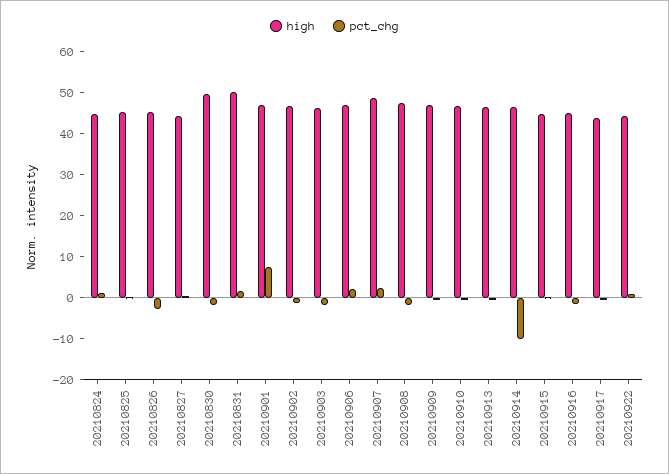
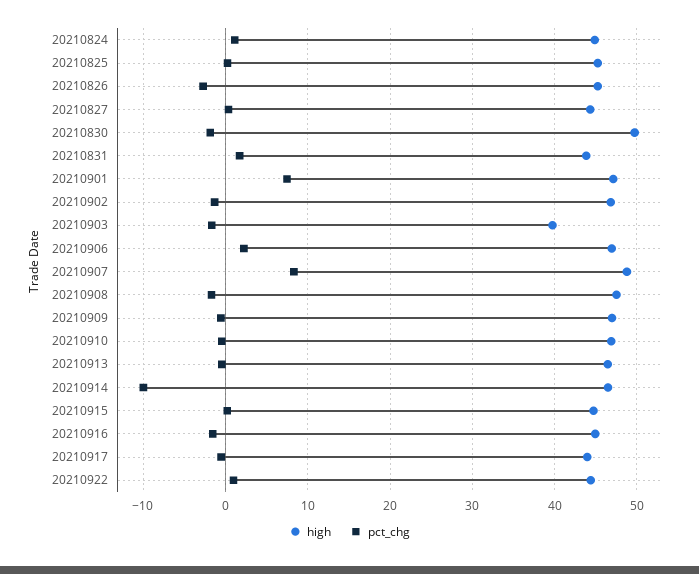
high, 20210831: 50 -> 44
high, 20210903: 46 -> 40
pct_chg, 20210907: 2 -> 8

